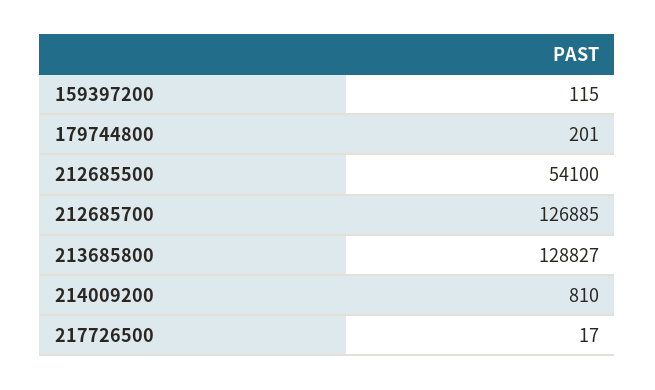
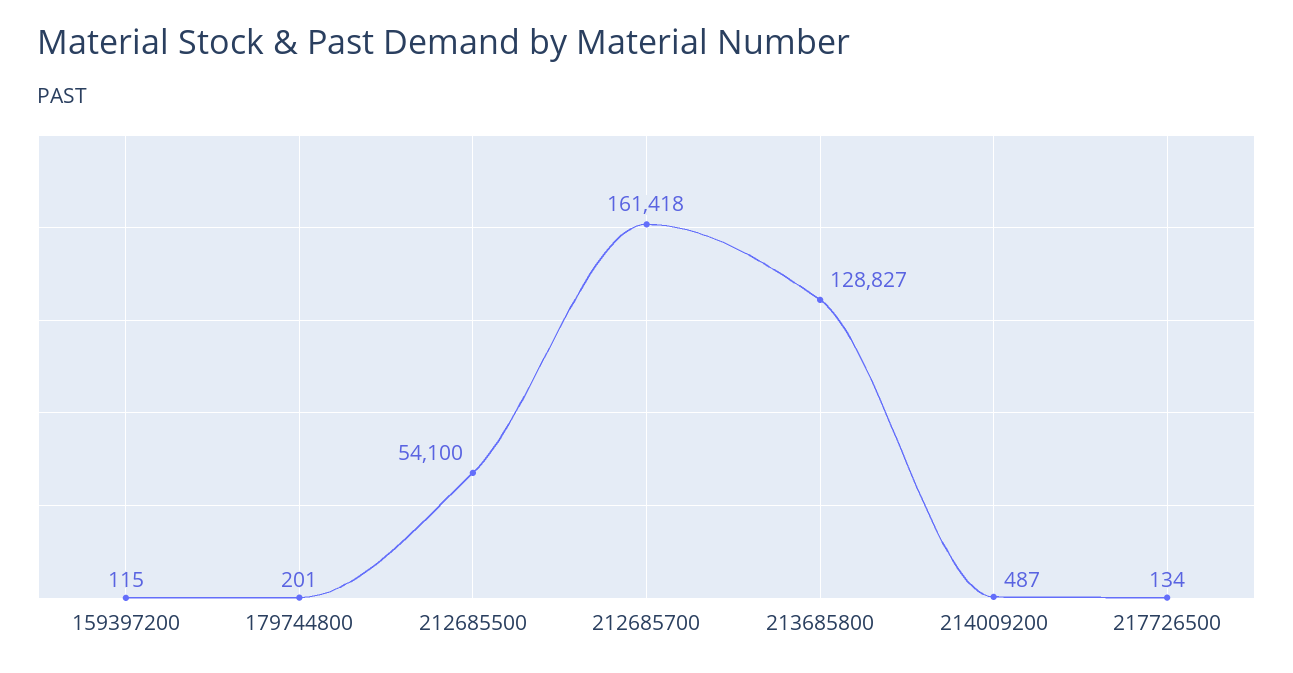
212685700: 126885 -> 161418
214009200: 810 -> 487
217726500: 17 -> 134

